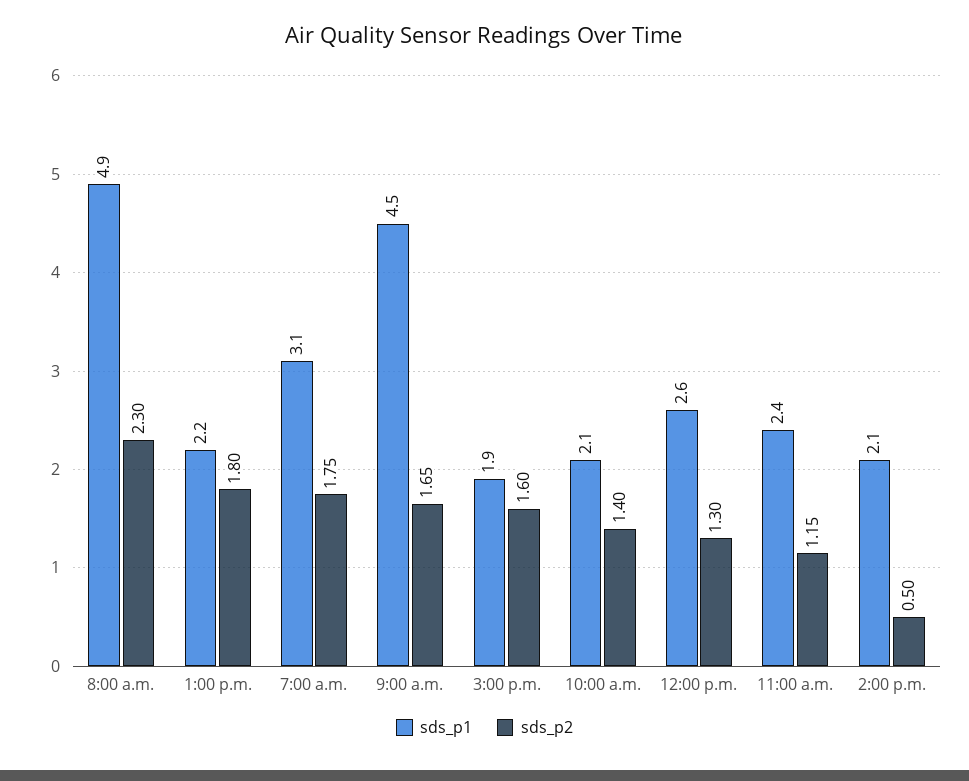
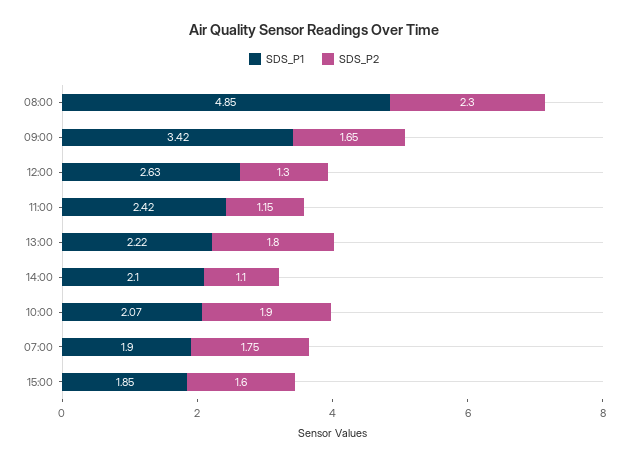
sds_p1, 7:00 a.m.: 3.1 -> 1.9
sds_p1, 9:00 a.m.: 4.5 -> 3.42
sds_p2, 10:00 a.m.: 1.4 -> 1.9
sds_p2, 2:00 p.m.: 0.5 -> 1.1

